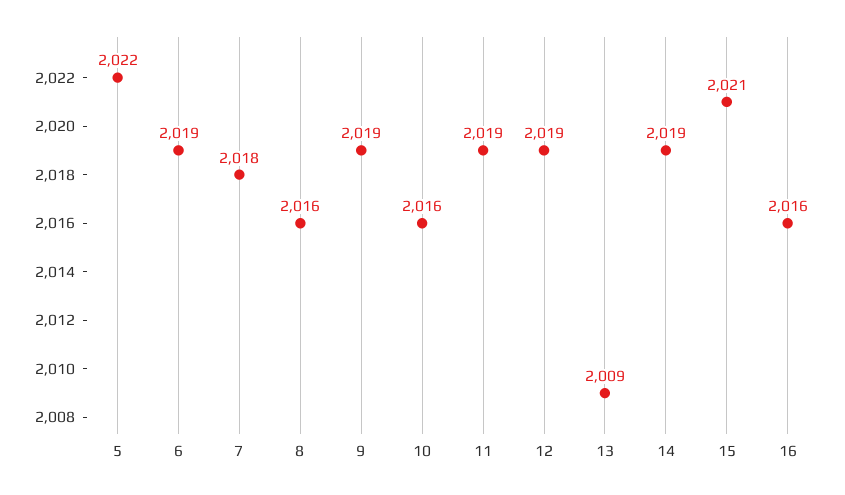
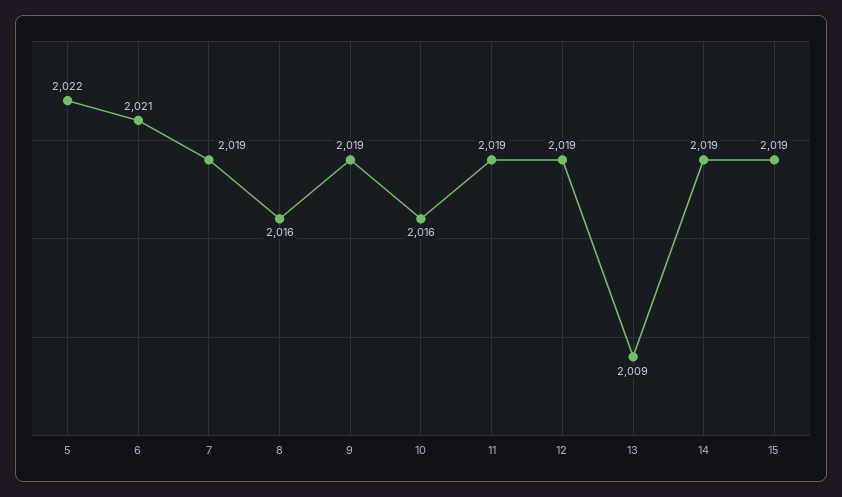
6: 2019 -> 2021
7: 2018 -> 2019
15: 2021 -> 2019
16: 2016 -> none

